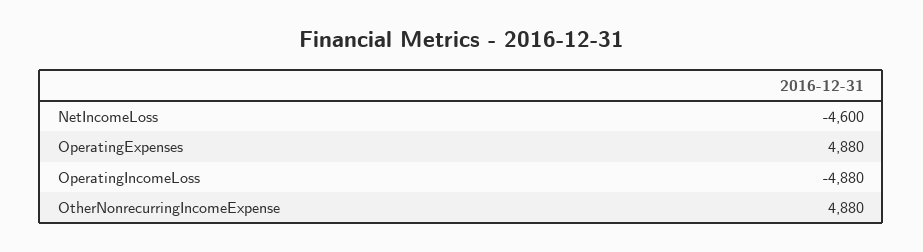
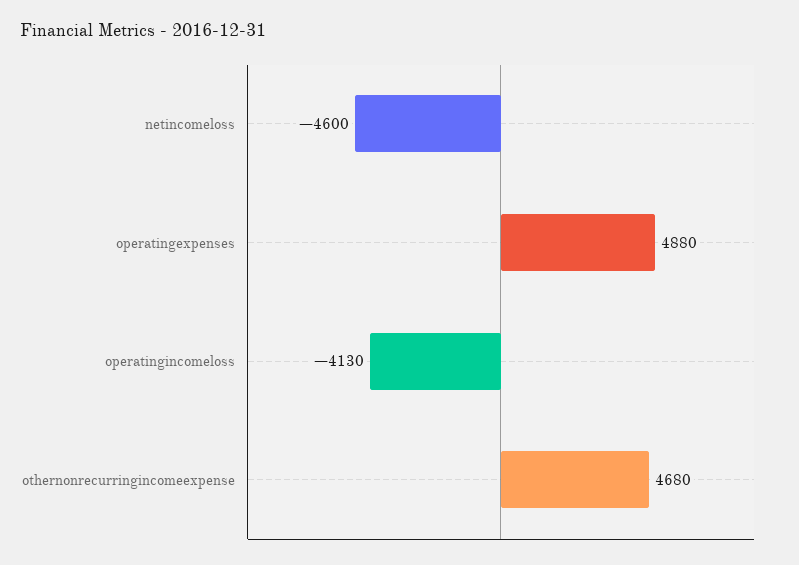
OperatingIncomeLoss: -4880 -> -4130
OtherNonrecurringIncomeExpense: 4880 -> 4680

